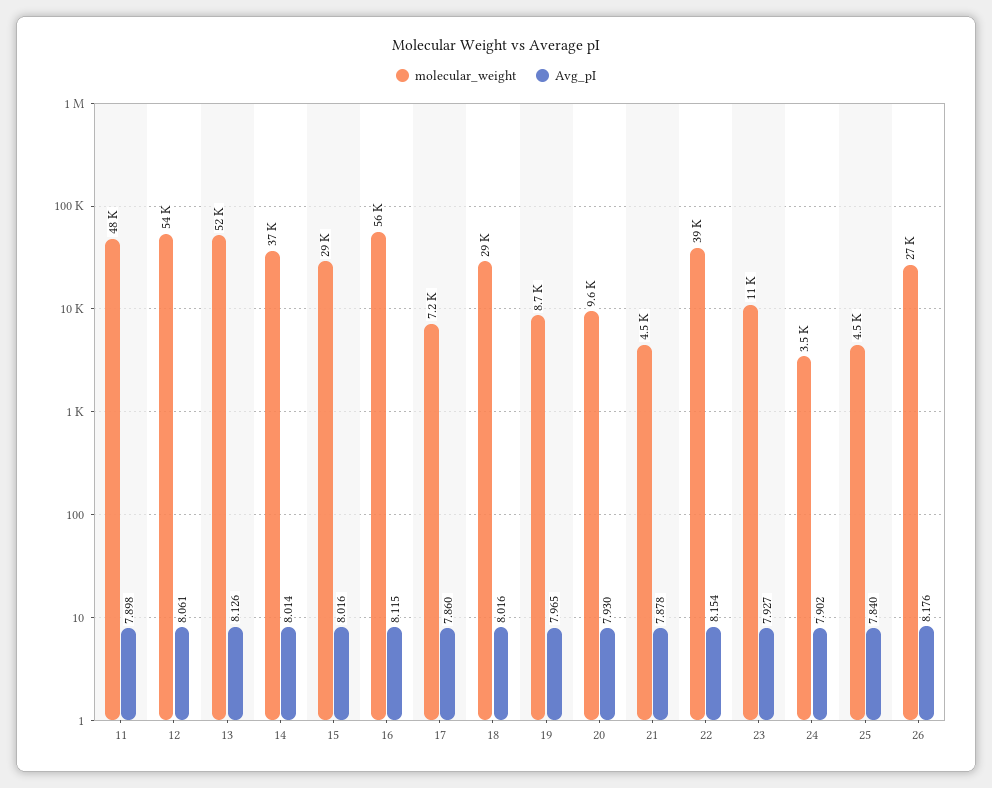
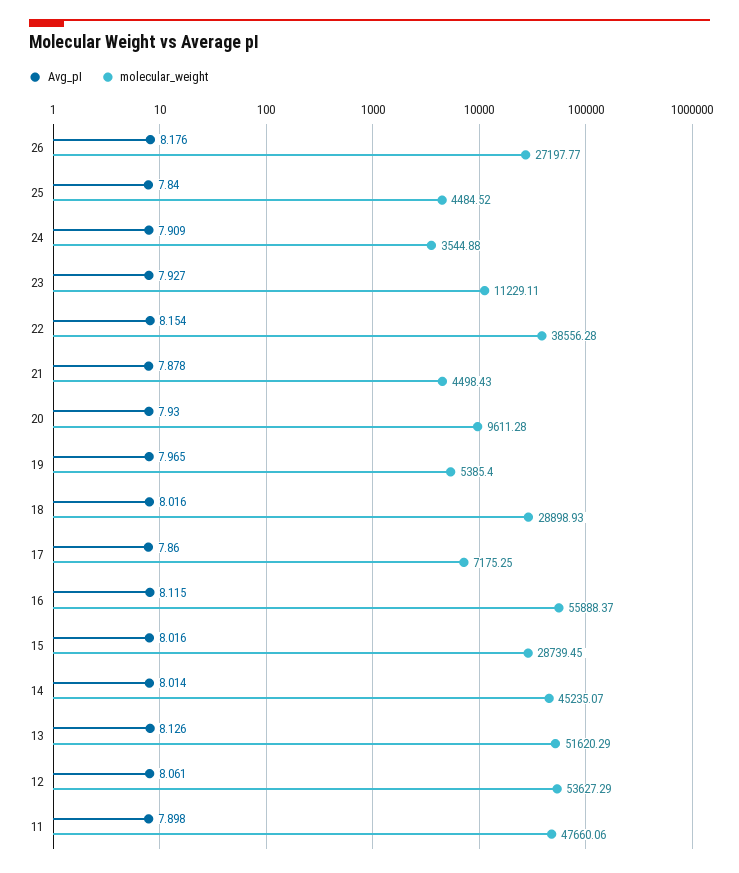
molecular_weight, 14: 37000 -> 45235.07
molecular_weight, 19: 8700 -> 5385.4
Avg_pI, 24: 7.902 -> 7.909

